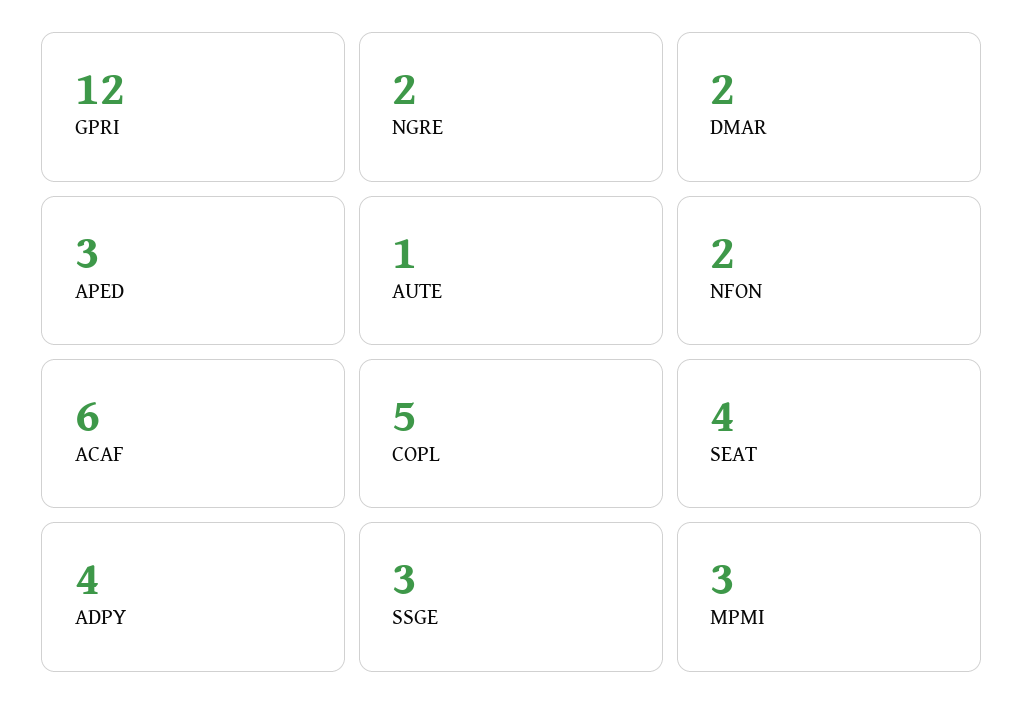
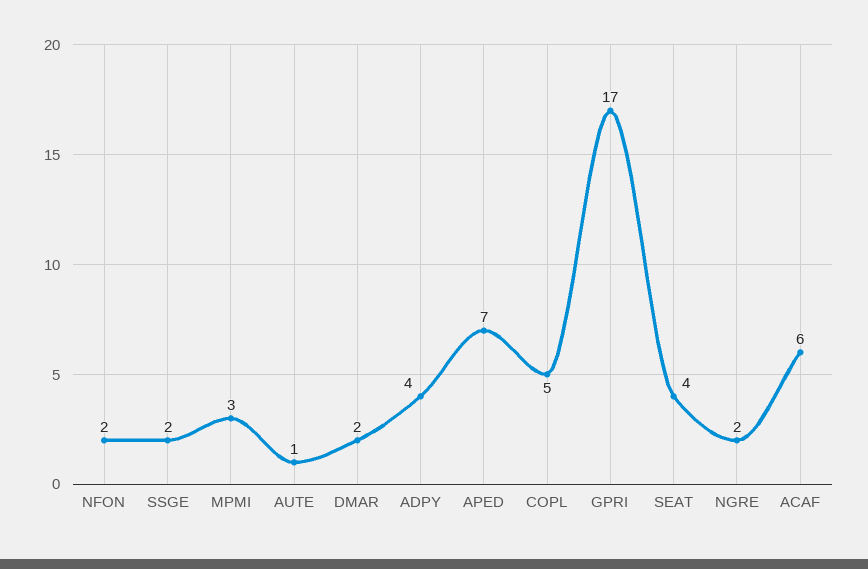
GPRI: 12 -> 17
APED: 3 -> 7
SSGE: 3 -> 2

